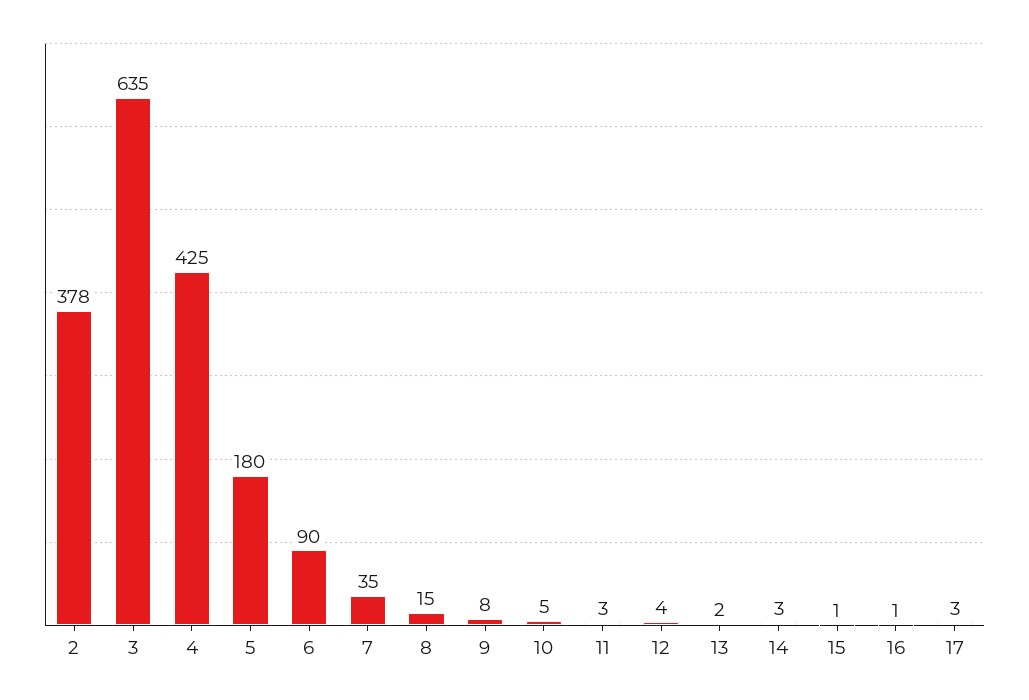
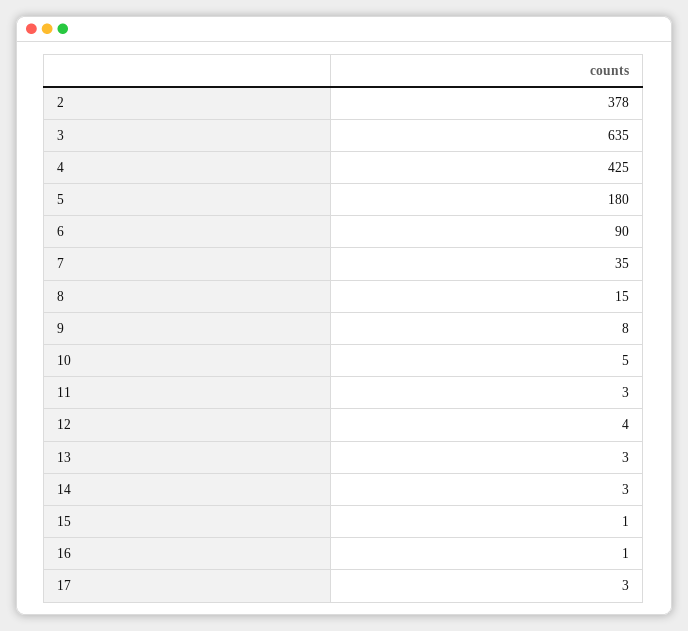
13: 2 -> 3

